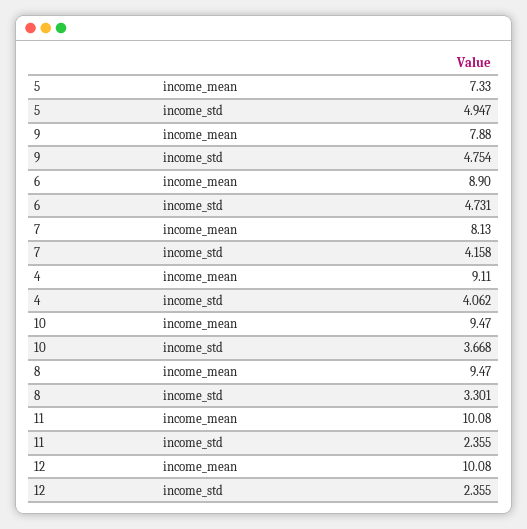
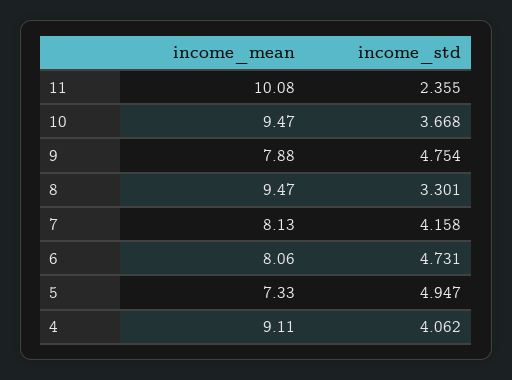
6, income_mean: 8.9 -> 8.06
12, income_mean: 10.08 -> none
12, income_std: 2.355 -> none

